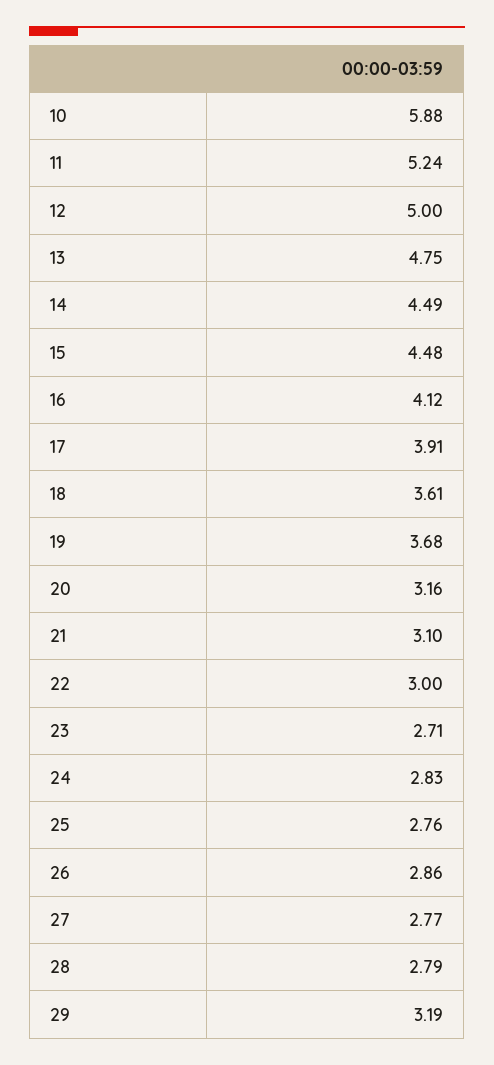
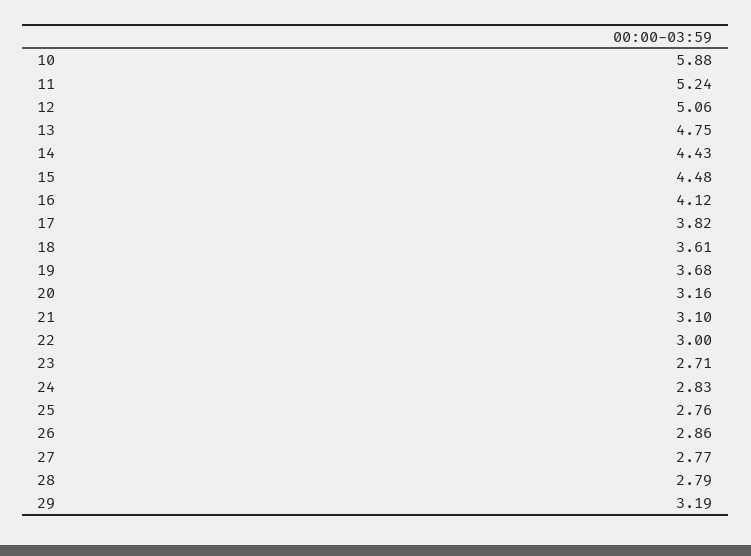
12: 5 -> 5.06
14: 4.49 -> 4.43
17: 3.91 -> 3.82

